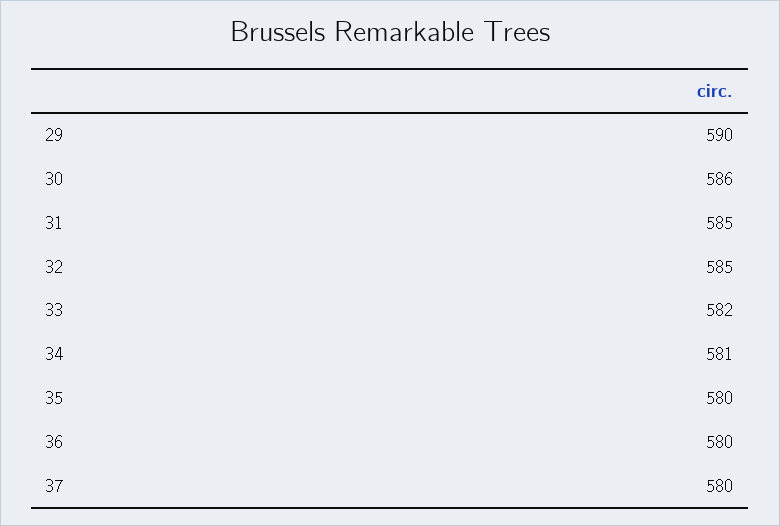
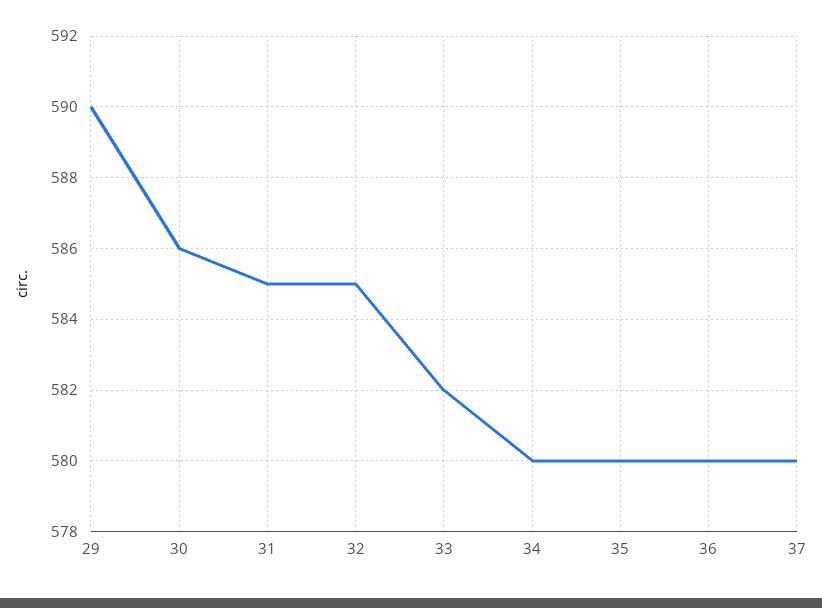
34: 581 -> 580

